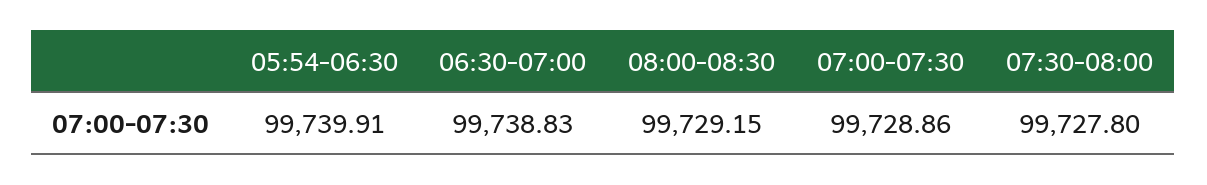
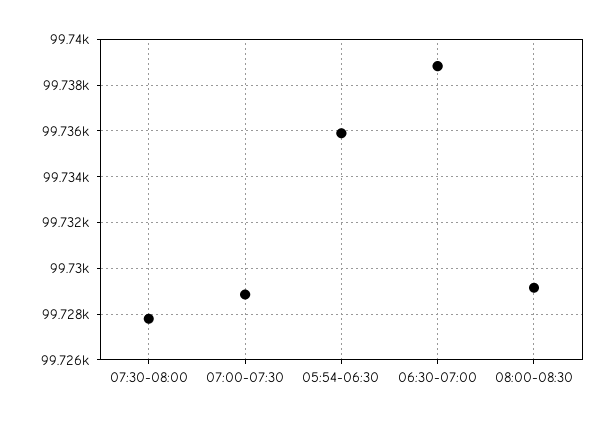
05:54-06:30: 99739.91 -> 99736

